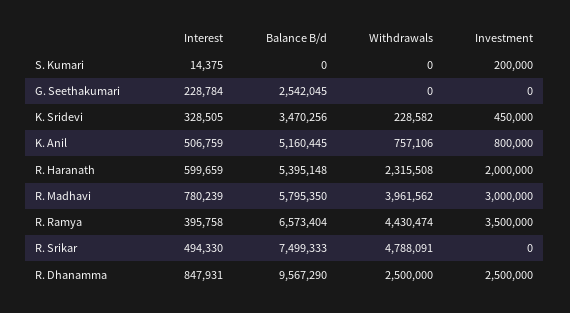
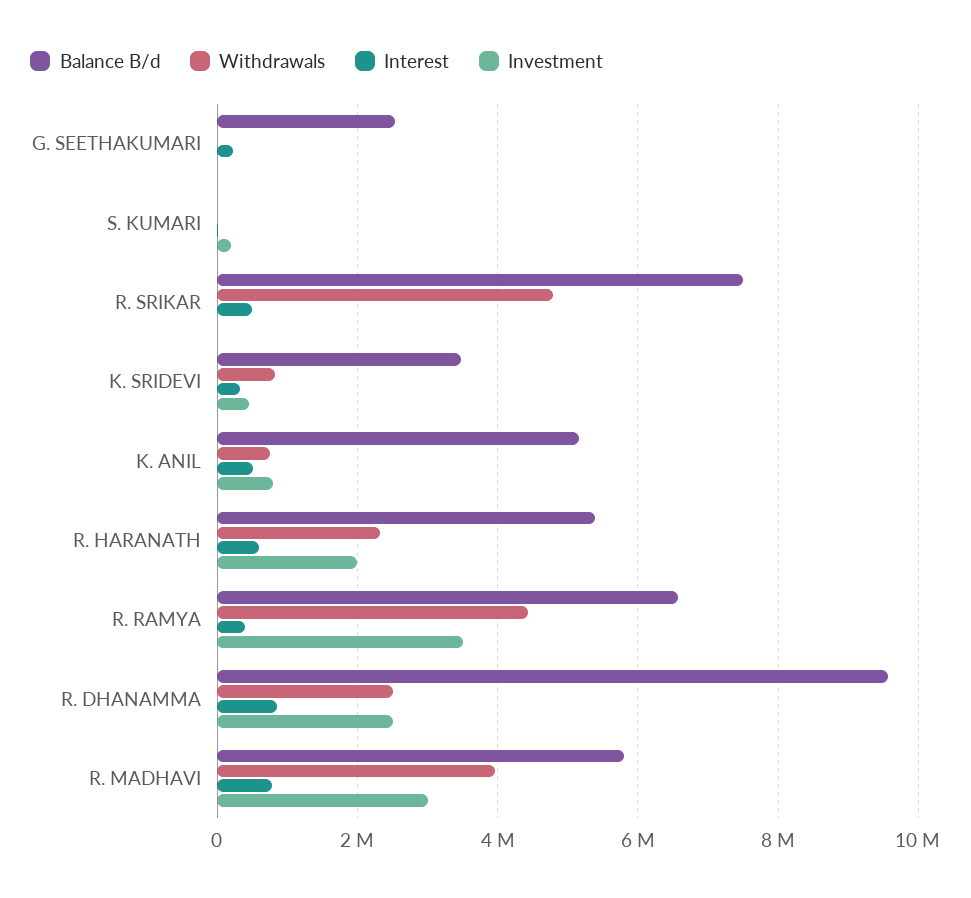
Withdrawals, K. Sridevi: 228582 -> 800000

